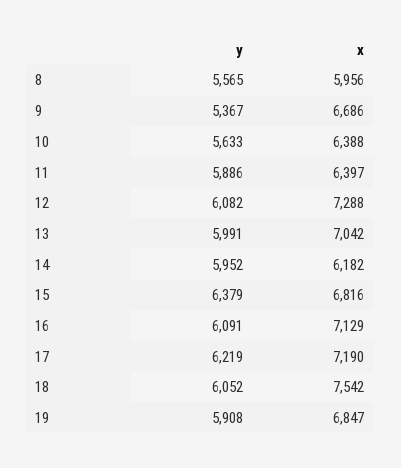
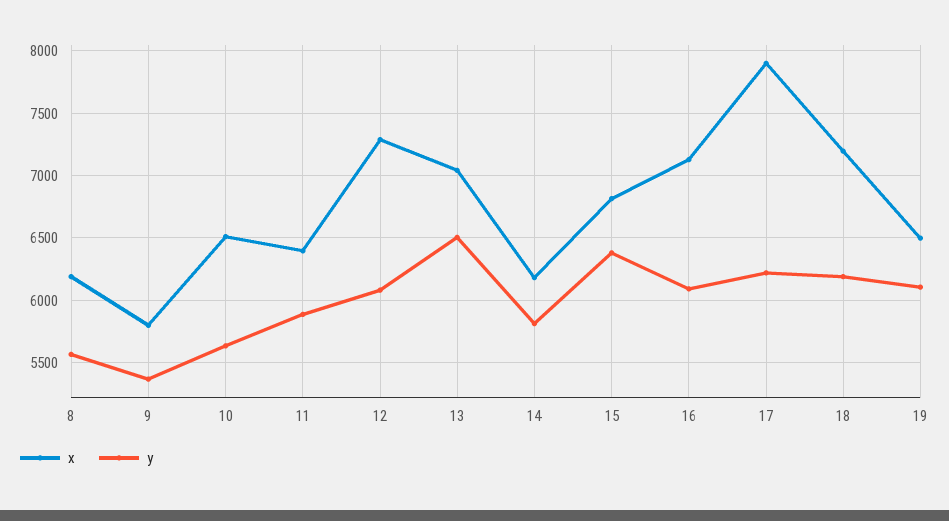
x, 8: 5956 -> 6200
x, 9: 6686 -> 5800
x, 10: 6388 -> 6500
y, 13: 5991 -> 6500
y, 14: 5952 -> 5800
x, 17: 7190 -> 7900
y, 18: 6052 -> 6200
x, 18: 7542 -> 7200
y, 19: 5908 -> 6100
x, 19: 6847 -> 6500

